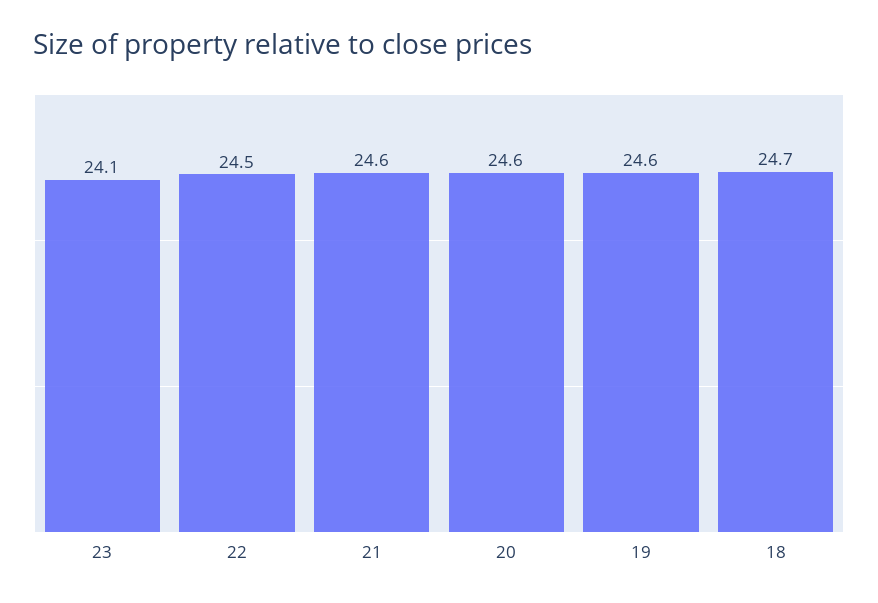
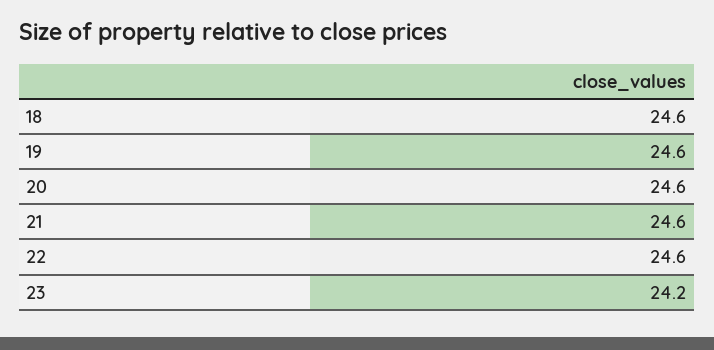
23: 24.1 -> 24.2
22: 24.5 -> 24.6
18: 24.7 -> 24.6

